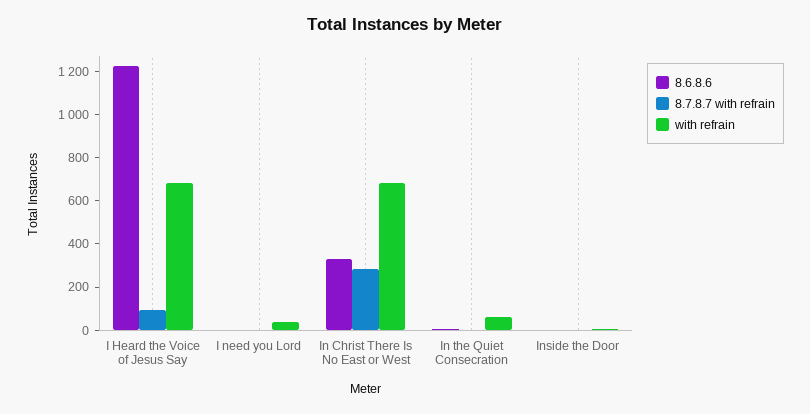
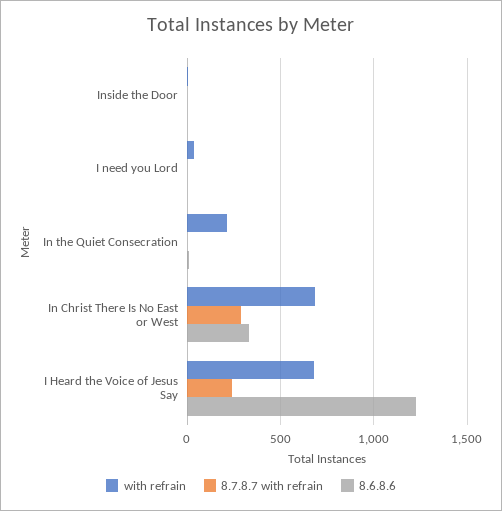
8.7.8.7 with refrain, I Heard the Voice of Jesus Say: 100 -> 250
with refrain, In the Quiet Consecration: 50 -> 200

